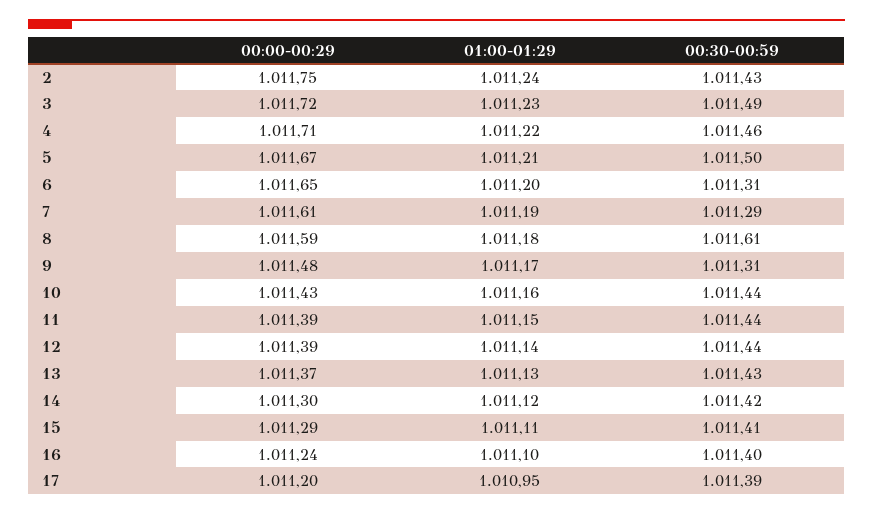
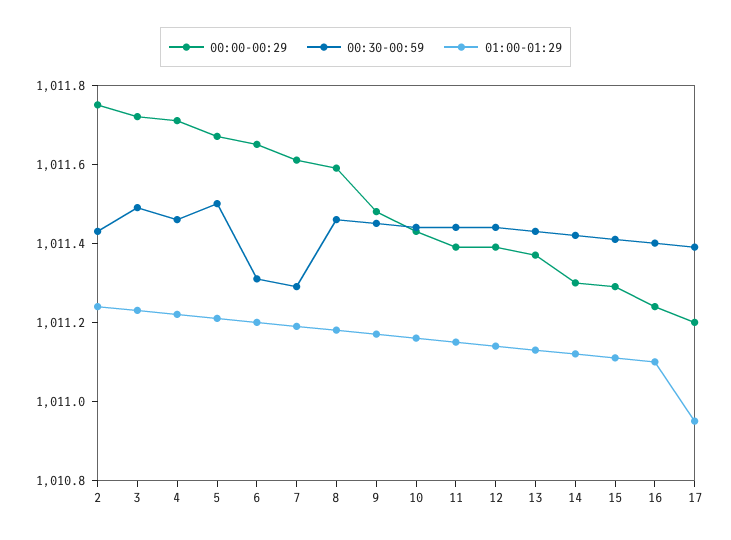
00:30-00:59, 8: 1011.61 -> 1011.45
00:30-00:59, 9: 1011.31 -> 1011.45

